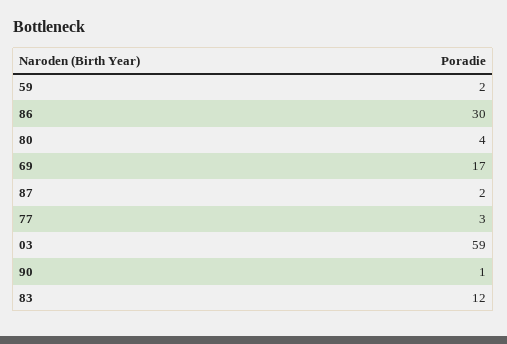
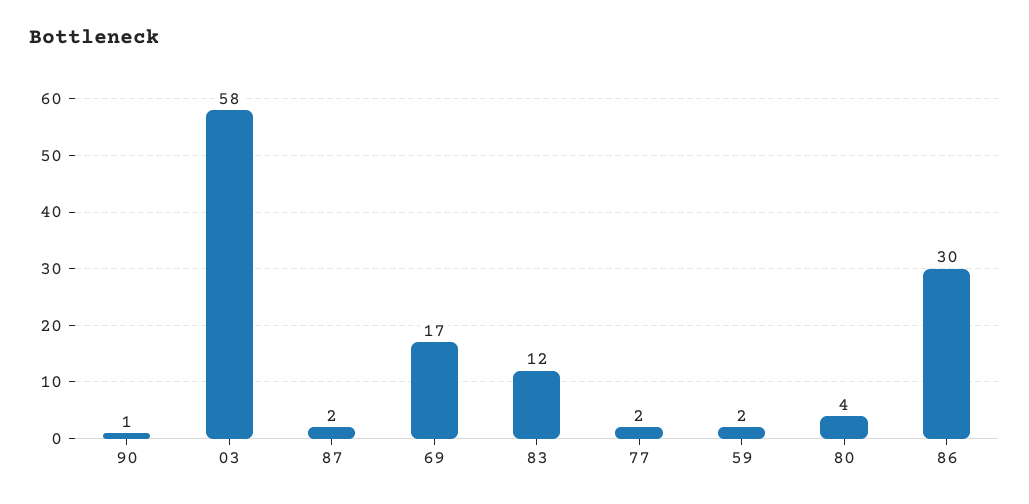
77: 3 -> 2
03: 59 -> 58

